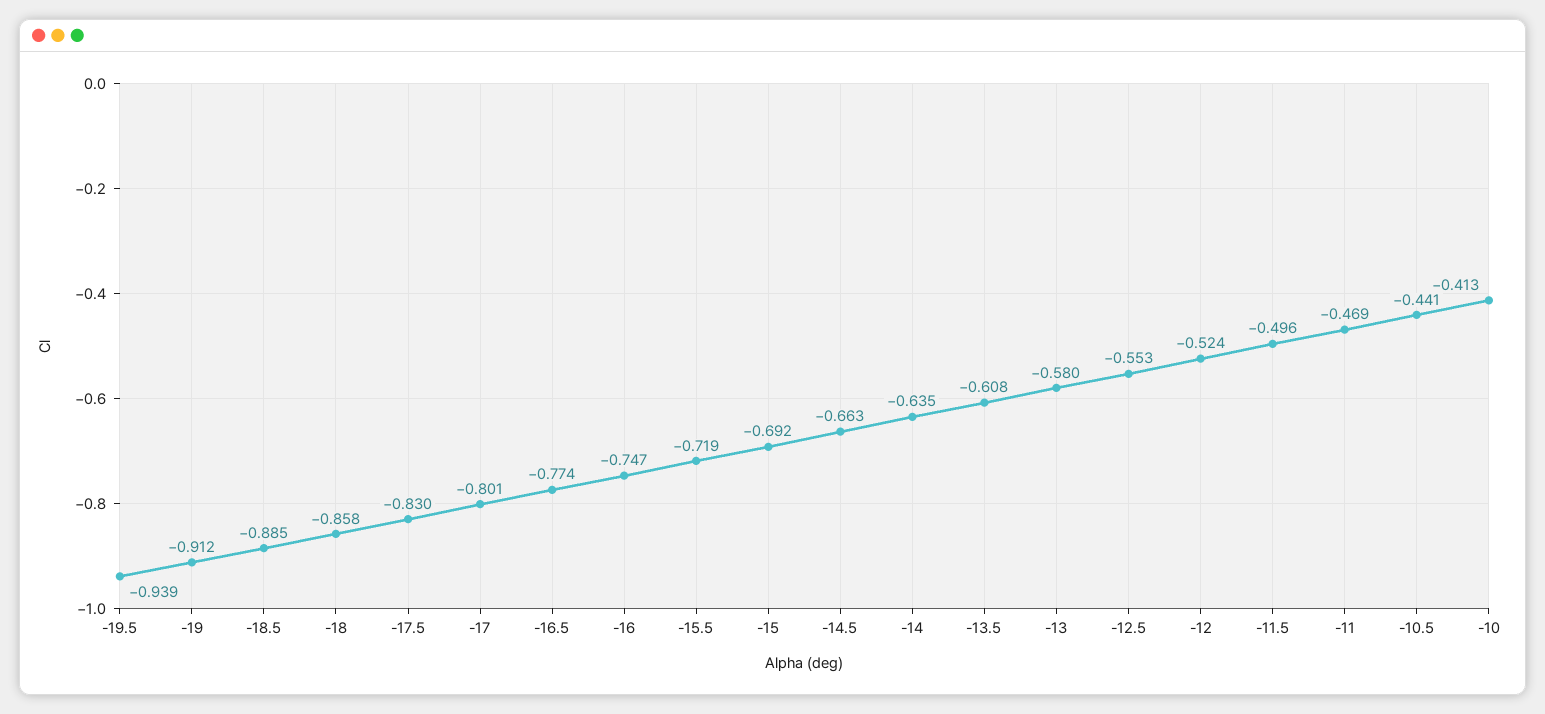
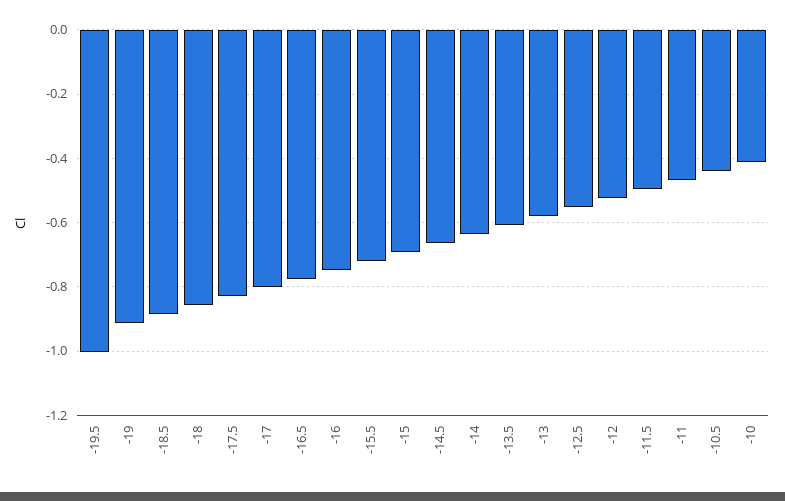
-19.5: -0.939 -> -1

